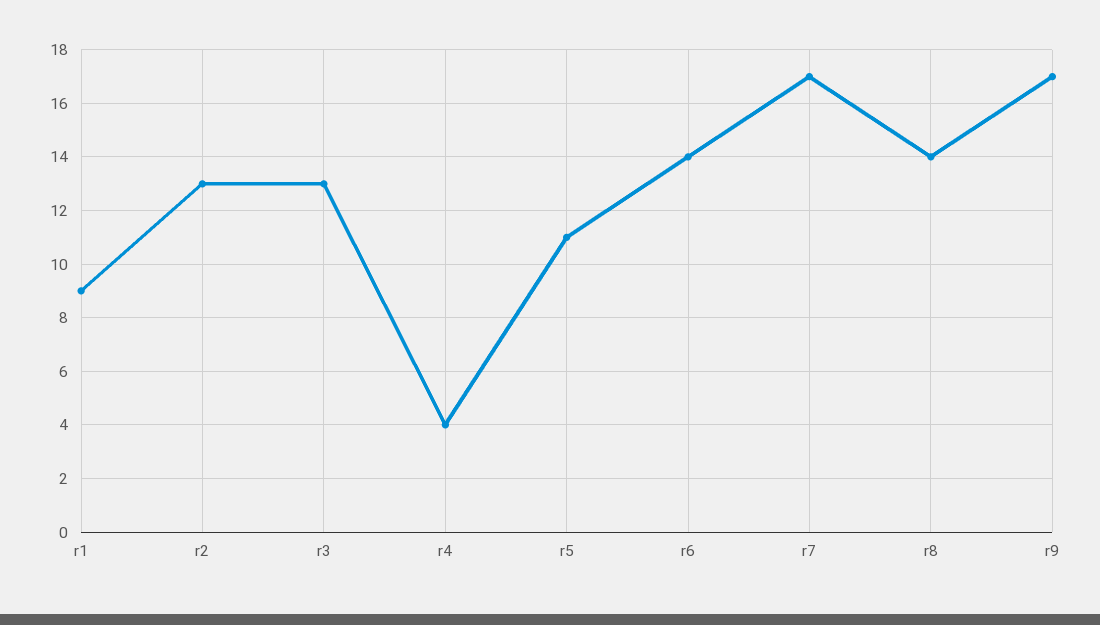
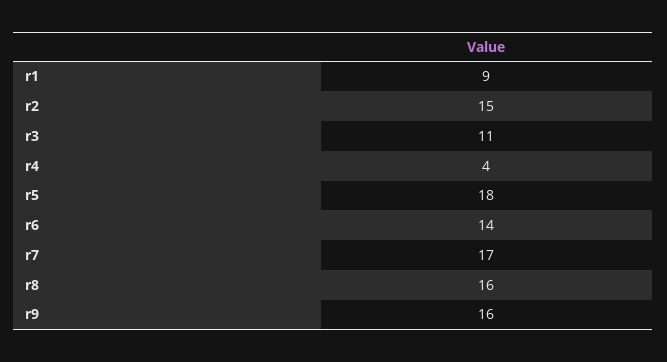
r2: 13 -> 15
r3: 13 -> 11
r5: 11 -> 18
r8: 14 -> 16
r9: 17 -> 16

